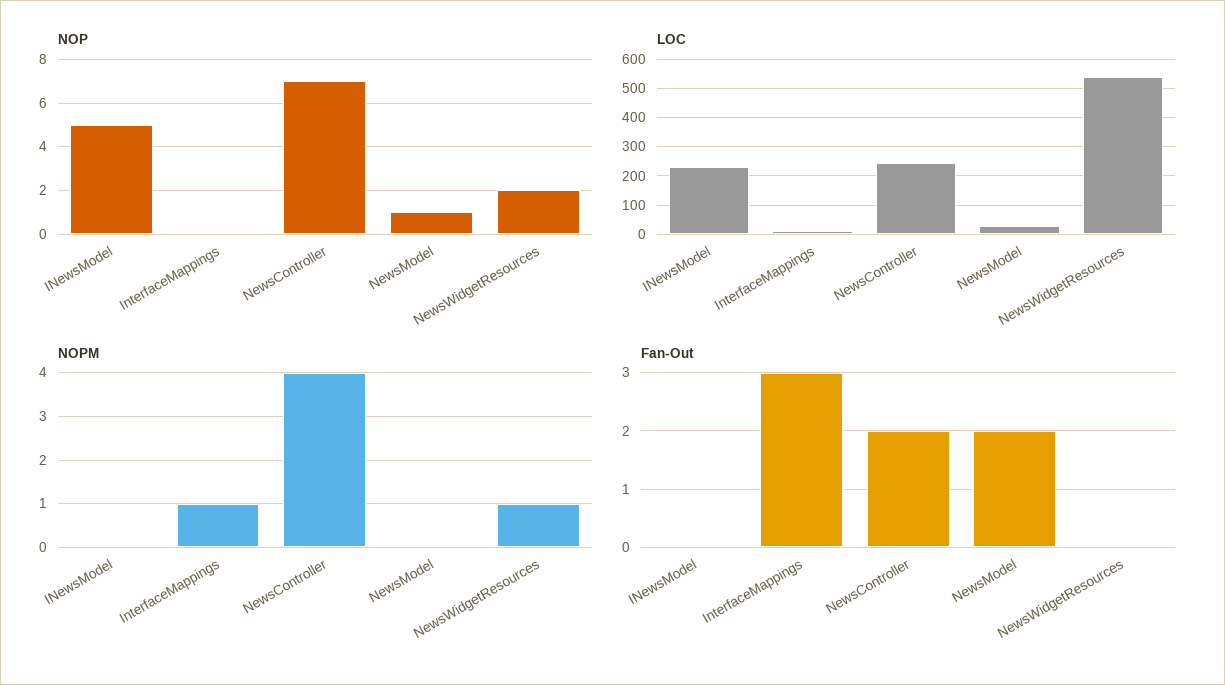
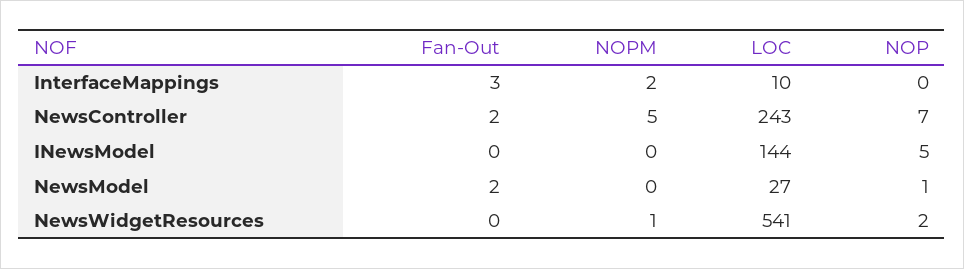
LOC, INewsModel: 225 -> 144
NOPM, InterfaceMappings: 1 -> 2
NOPM, NewsController: 4 -> 5

